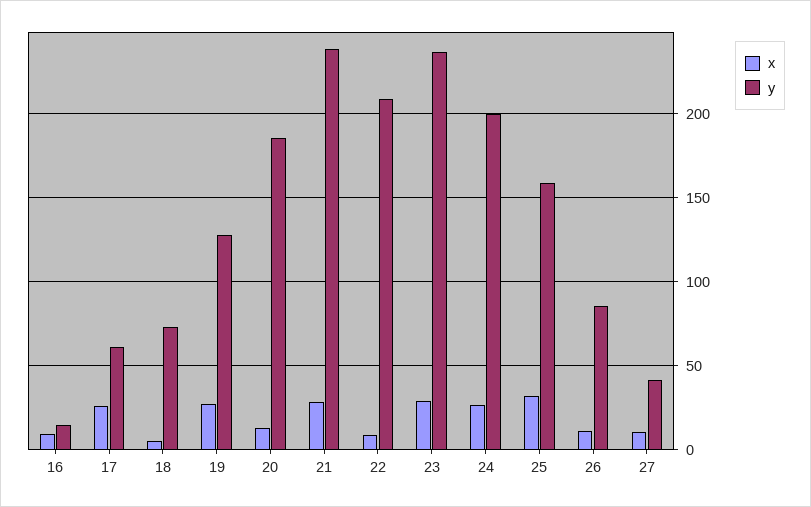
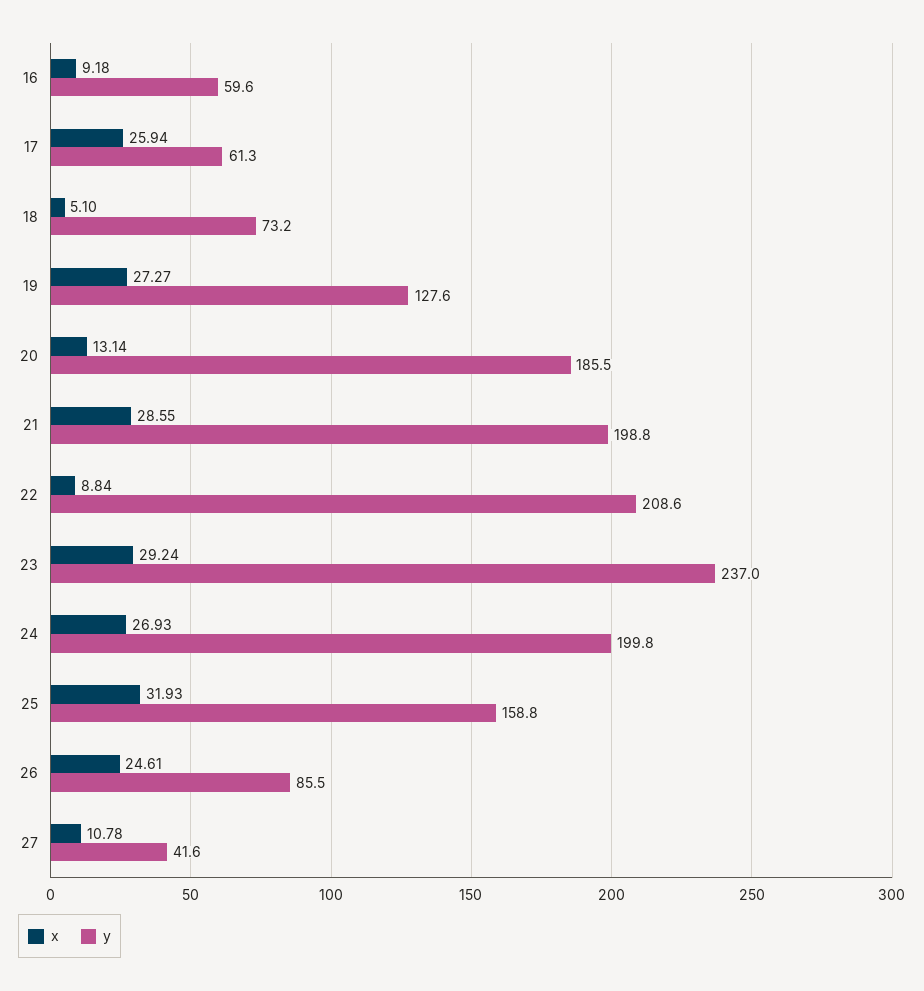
y, 16: 15 -> 59.6
y, 21: 240 -> 198.8
x, 26: 10 -> 24.61

